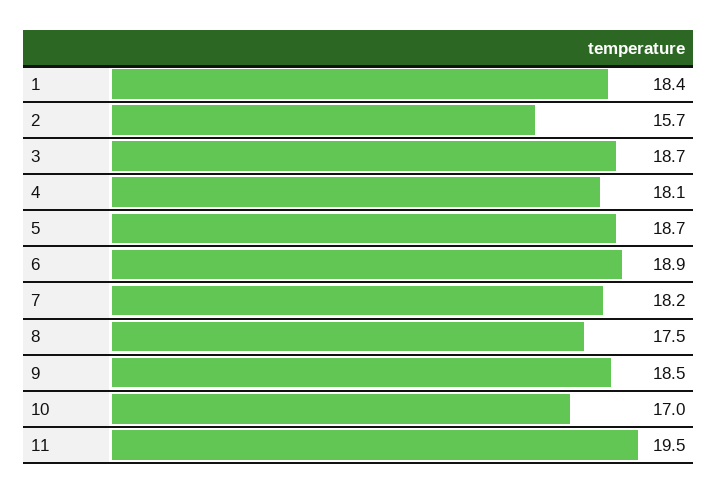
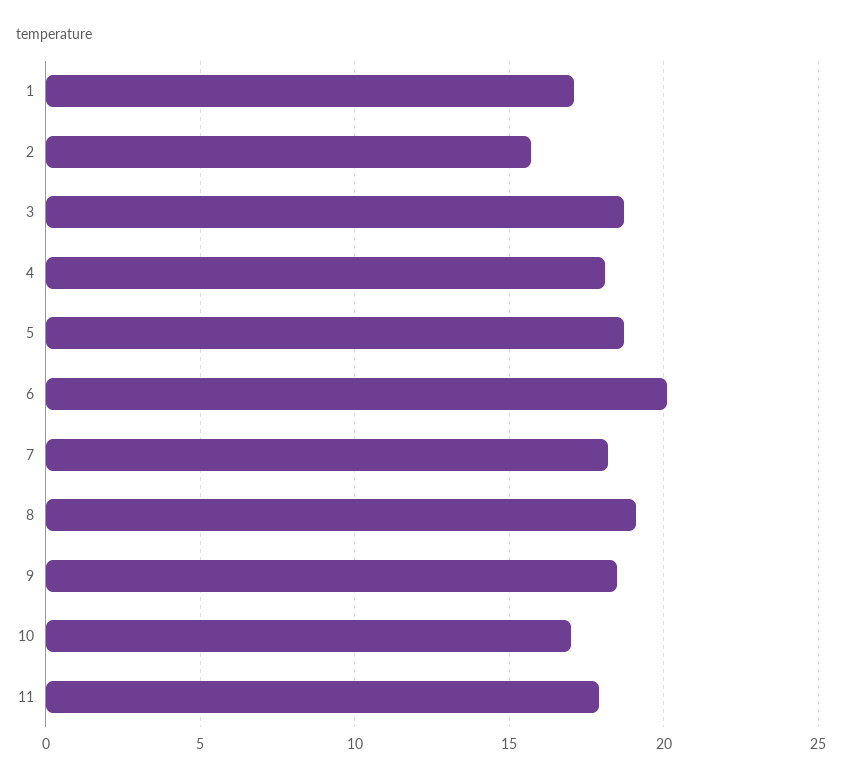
1: 18.4 -> 17
6: 18.9 -> 20
8: 17.5 -> 19
11: 19.5 -> 18

